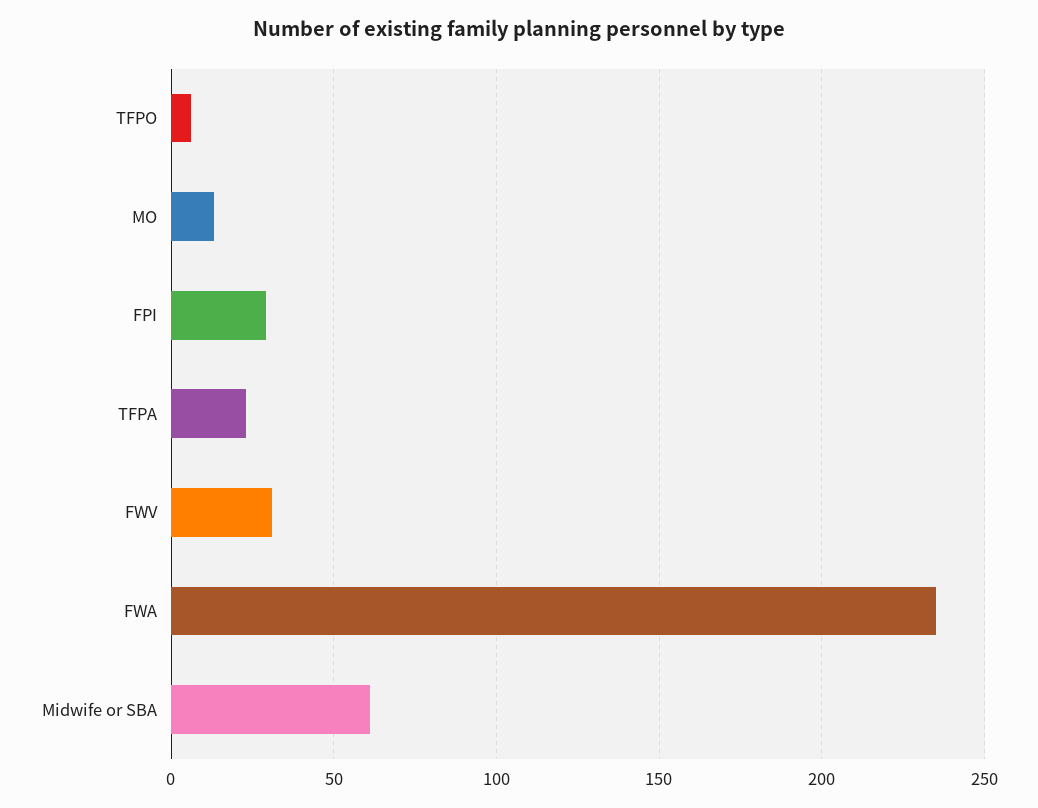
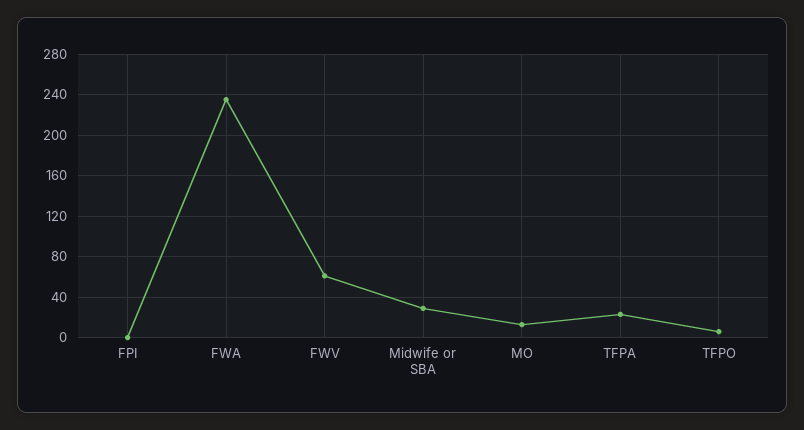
FPI: 30 -> 0
FWV: 30 -> 60
Midwife or SBA: 60 -> 30

